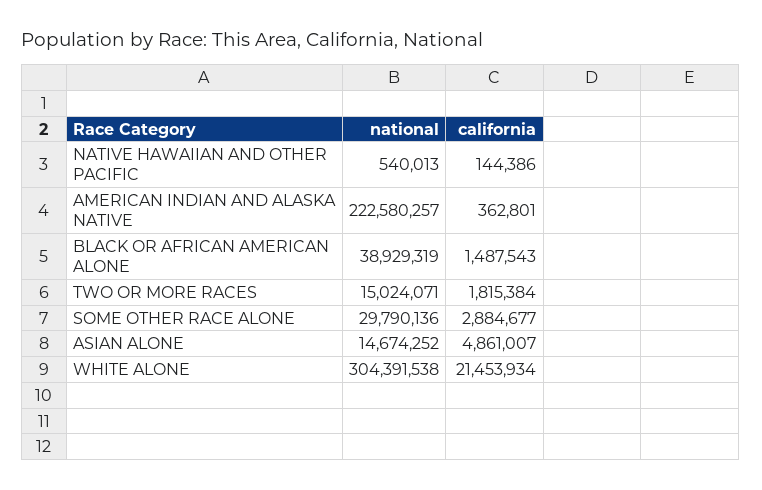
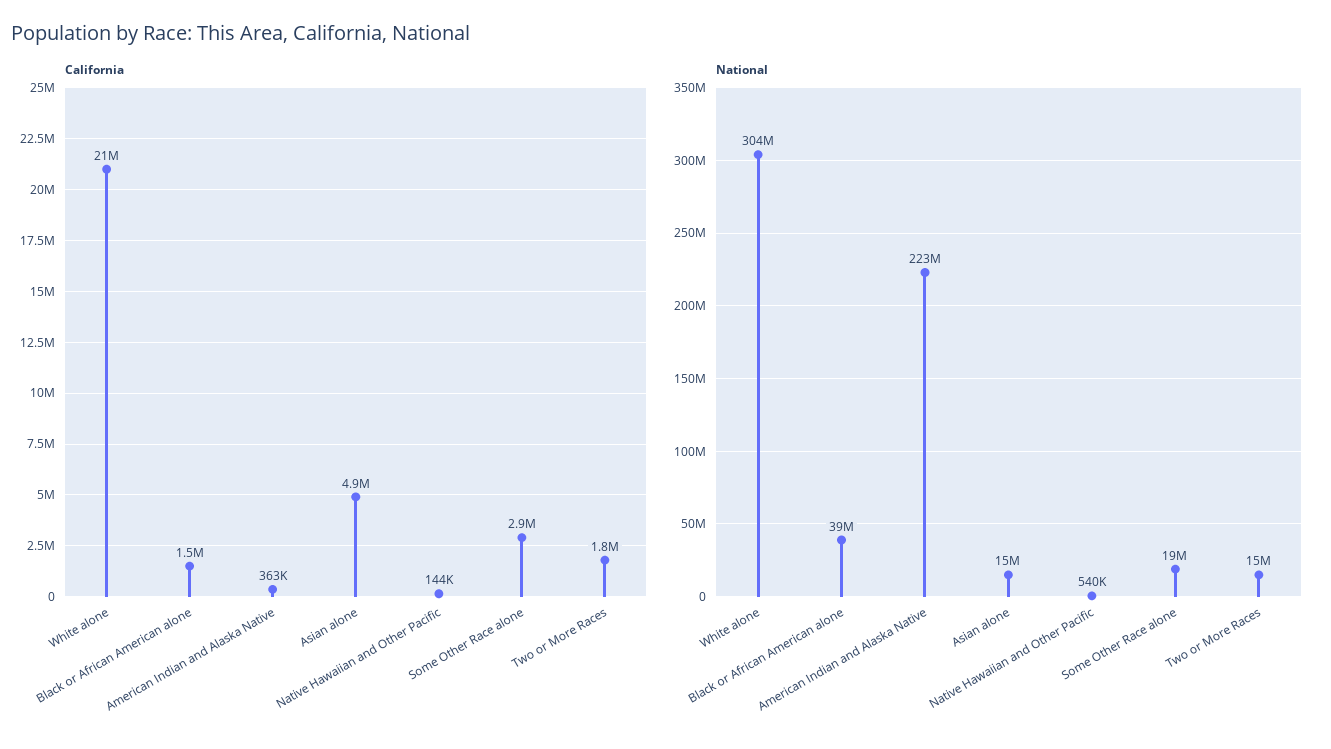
national, SOME OTHER RACE ALONE: 29790136 -> 19000000

